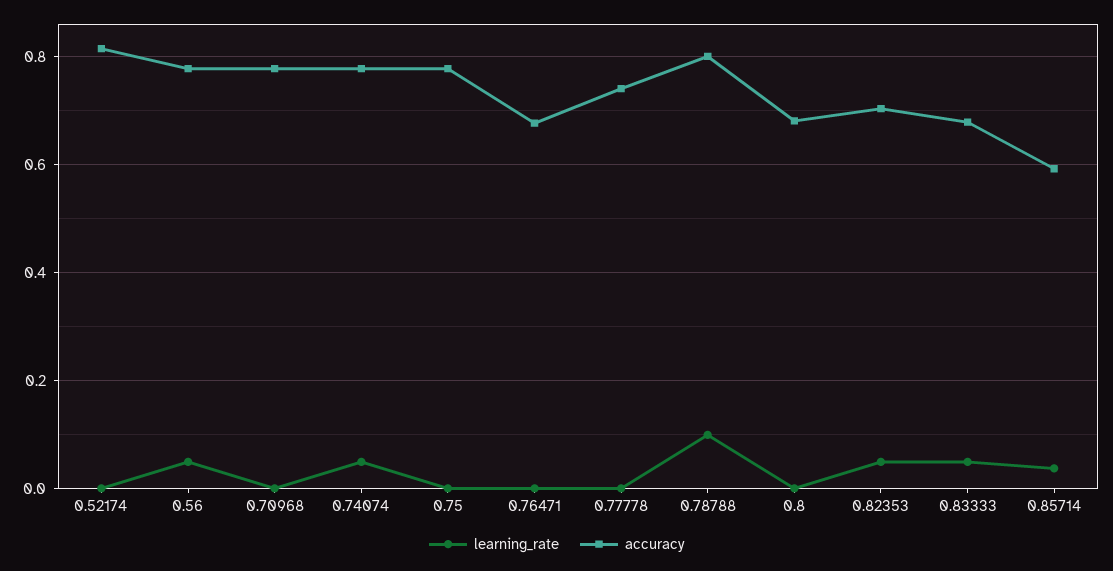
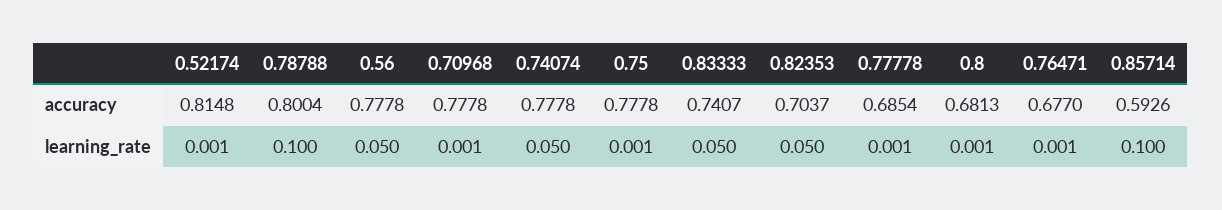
accuracy, 0.77778: 0.74 -> 0.6854
accuracy, 0.83333: 0.68 -> 0.7407
learning_rate, 0.85714: 0.04 -> 0.1

